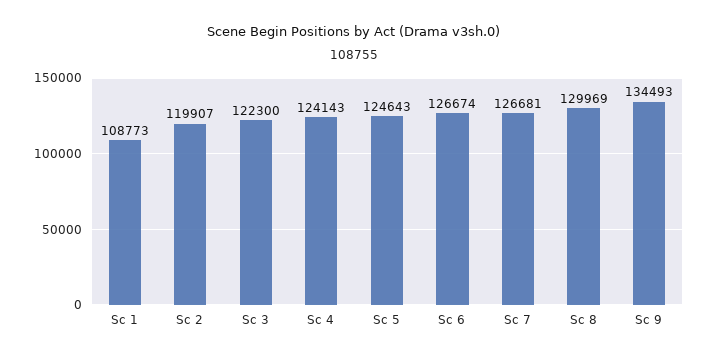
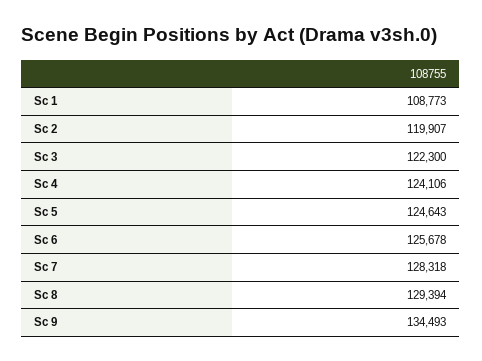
Sc 4: 124143 -> 124106
Sc 6: 126674 -> 125678
Sc 7: 126681 -> 128318
Sc 8: 129969 -> 129394

